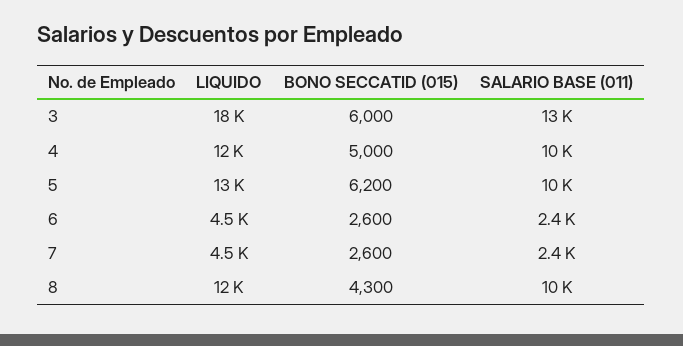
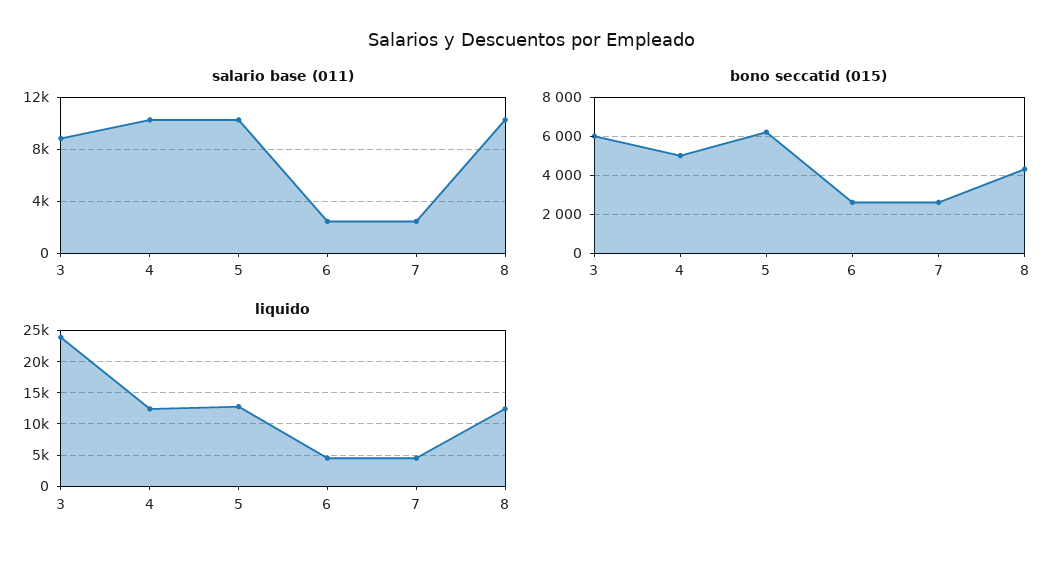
LIQUIDO, 3: 18000 -> 24000
SALARIO BASE (011), 3: 13000 -> 9000

